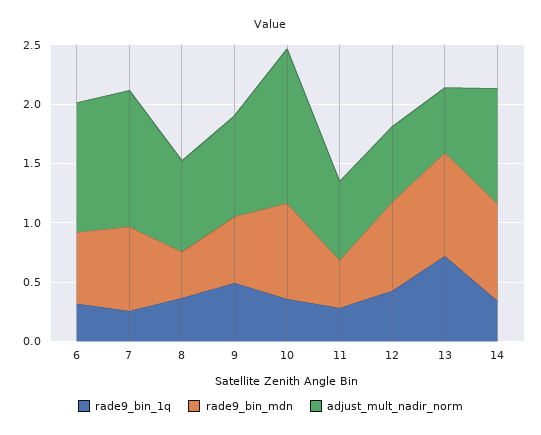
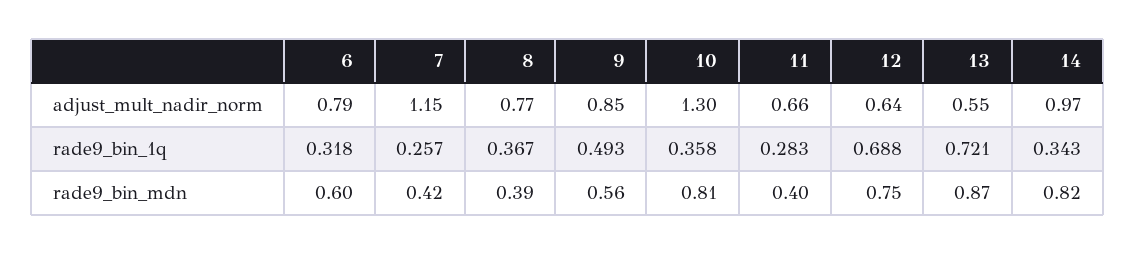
adjust_mult_nadir_norm, 6: 1.1 -> 0.79
rade9_bin_mdn, 7: 0.7 -> 0.42
rade9_bin_1q, 12: 0.4 -> 0.688

